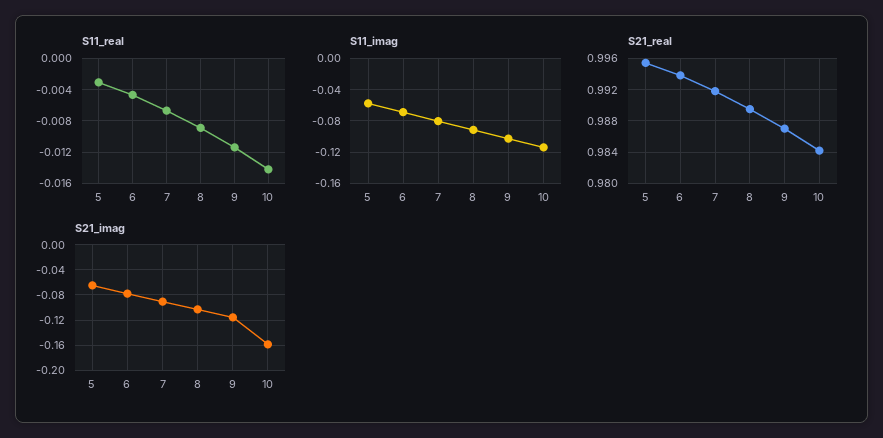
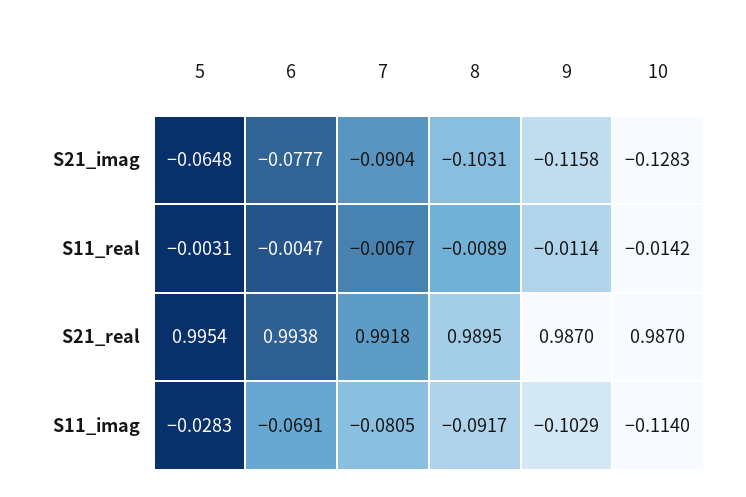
S11_imag, 5: -0.06 -> -0.0283
S21_real, 10: 0.984 -> 0.987
S21_imag, 10: -0.16 -> -0.1283

